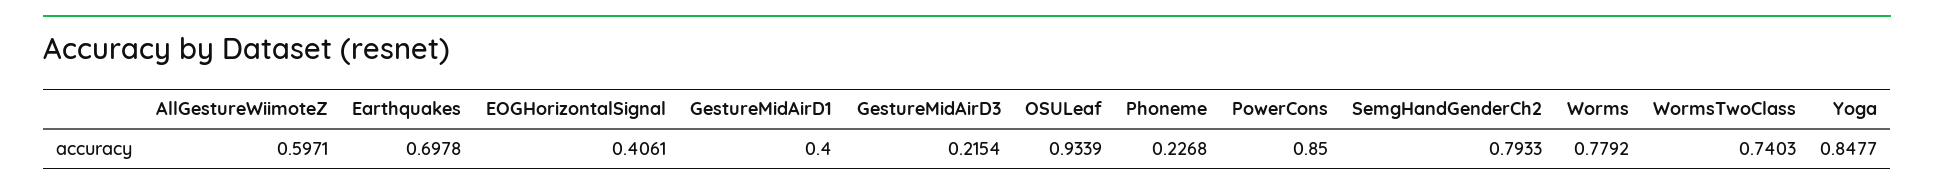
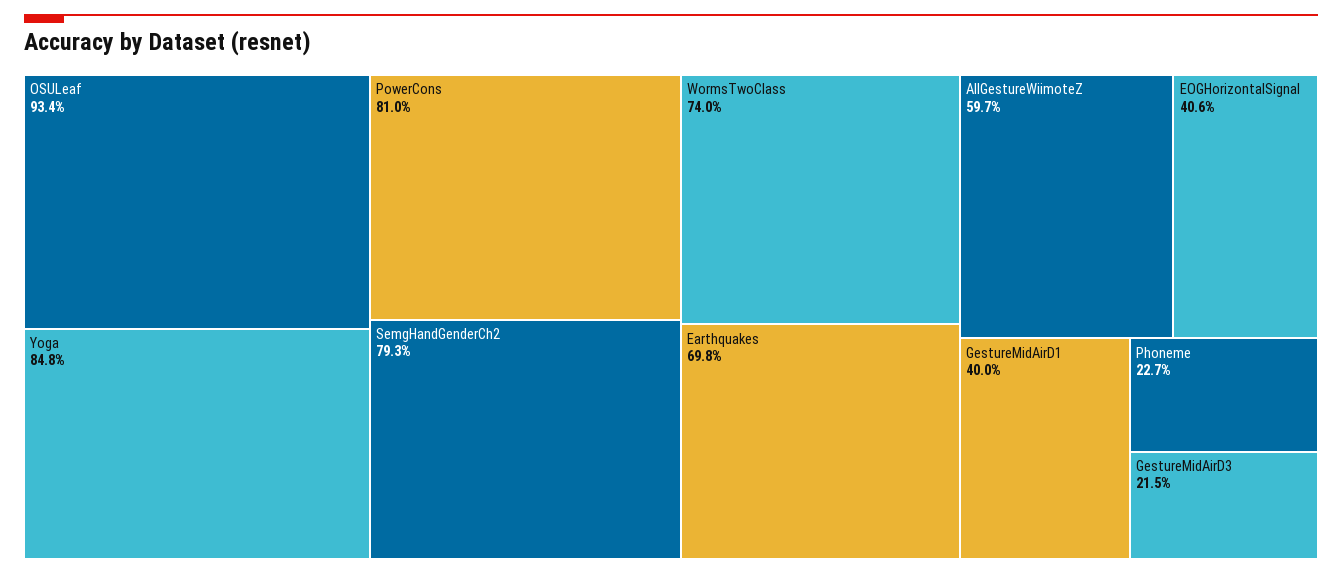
PowerCons: 0.85 -> 0.81
Worms: 0.7792 -> none

